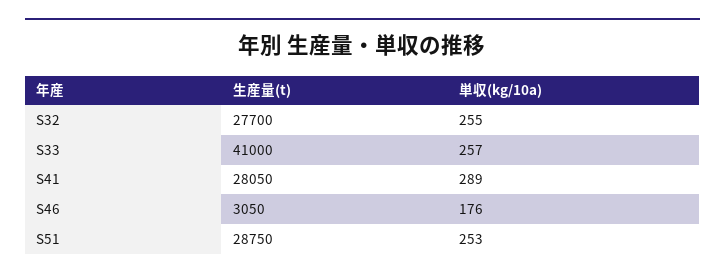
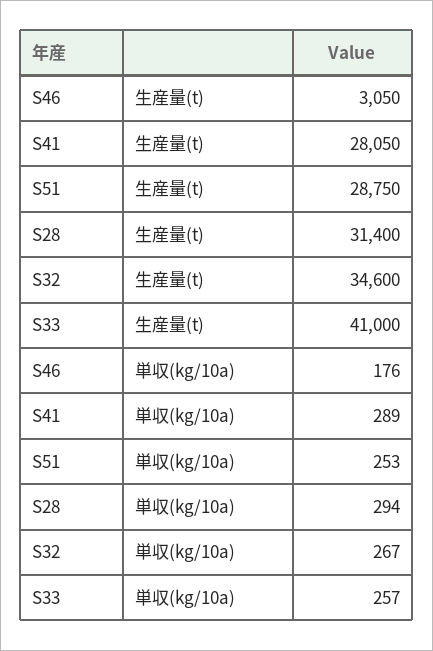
生産量(t), S32: 27700 -> 34600
単収(kg/10a), S32: 255 -> 267
生産量(t), S28: none -> 31400
単収(kg/10a), S28: none -> 294

